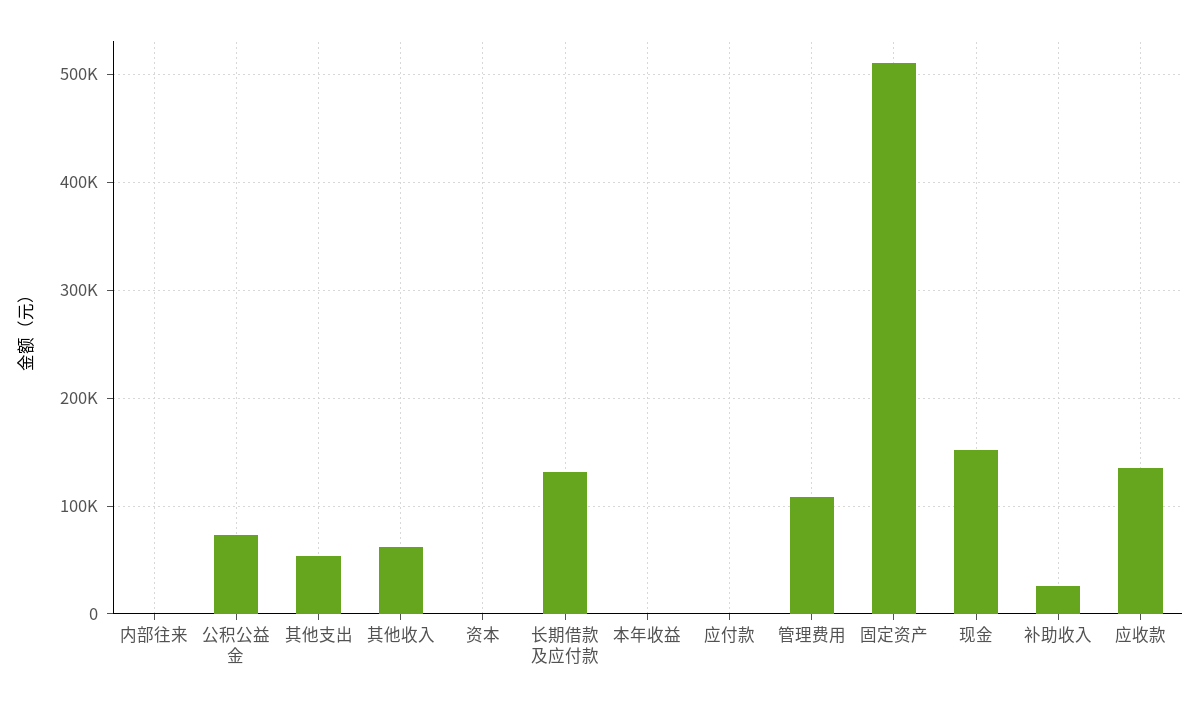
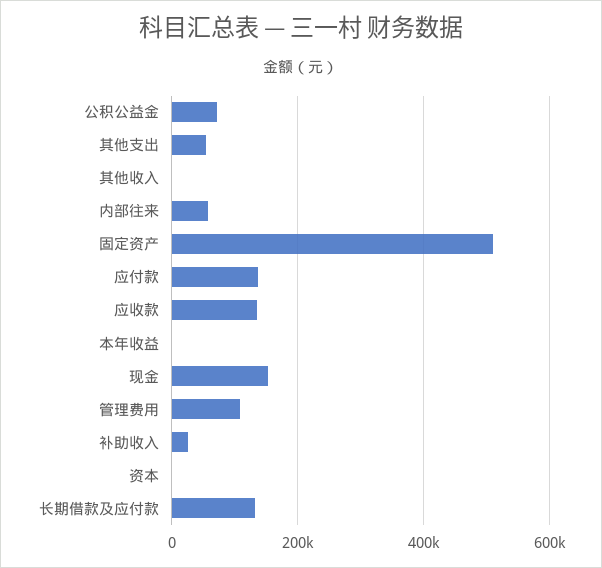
内部往来: 0 -> 60000
其他收入: 60000 -> 0
应付款: 0 -> 140000

